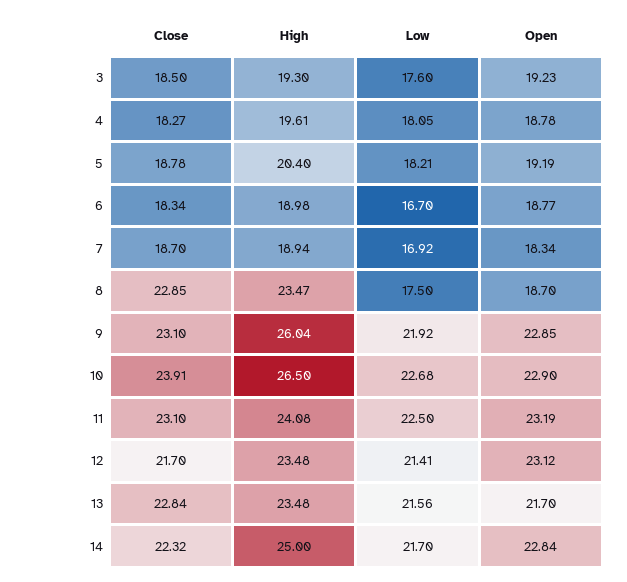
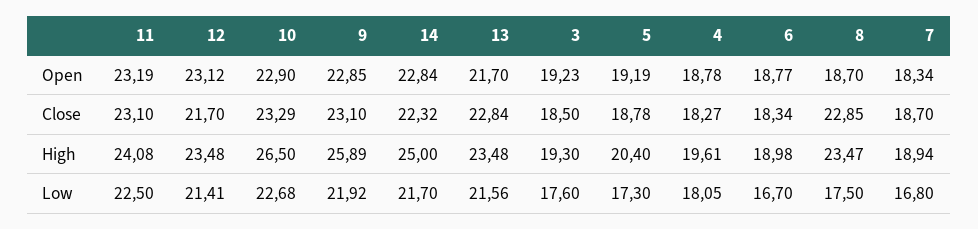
Low, 5: 18.21 -> 17.3
Low, 7: 16.92 -> 16.8
High, 9: 26.04 -> 25.89
Close, 10: 23.91 -> 23.29

